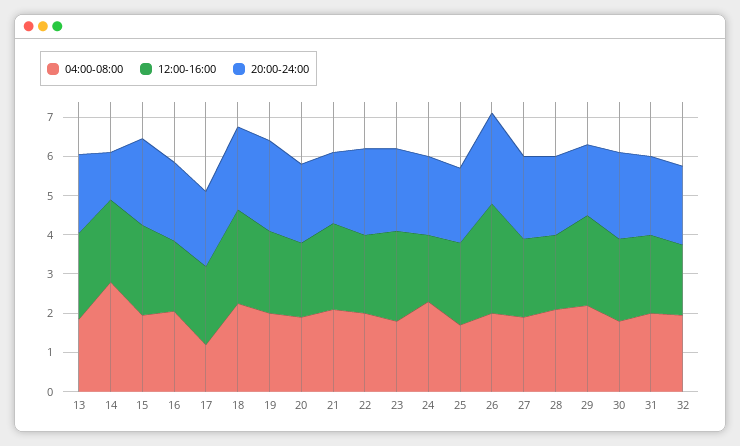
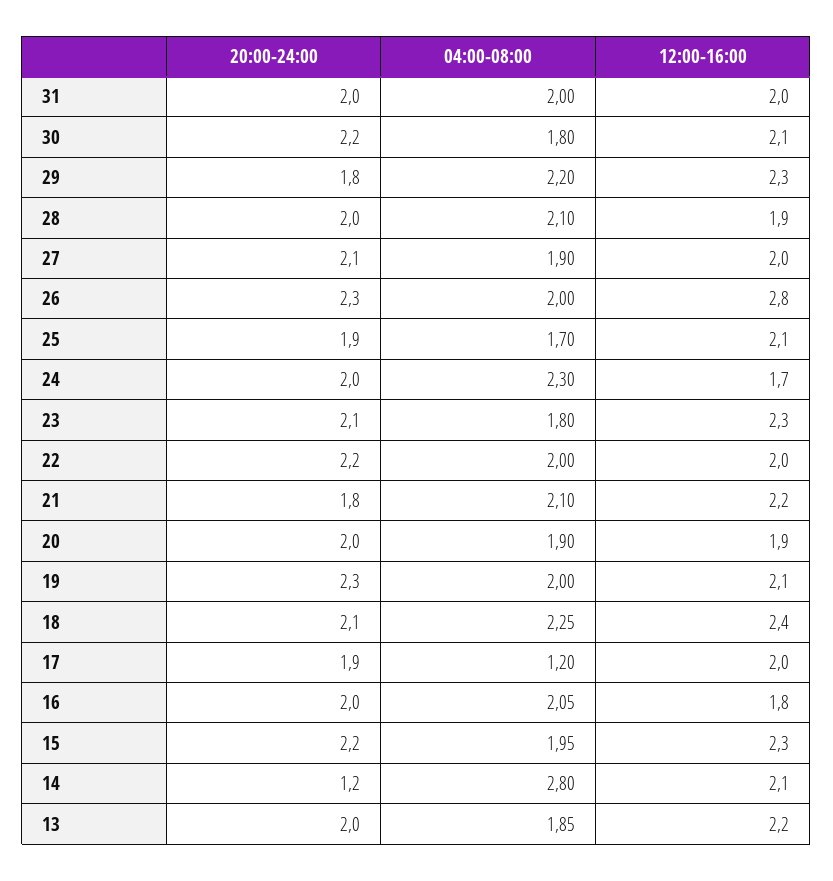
04:00-08:00, 32: 2 -> none
12:00-16:00, 32: 1.75 -> none
20:00-24:00, 32: 2 -> none

